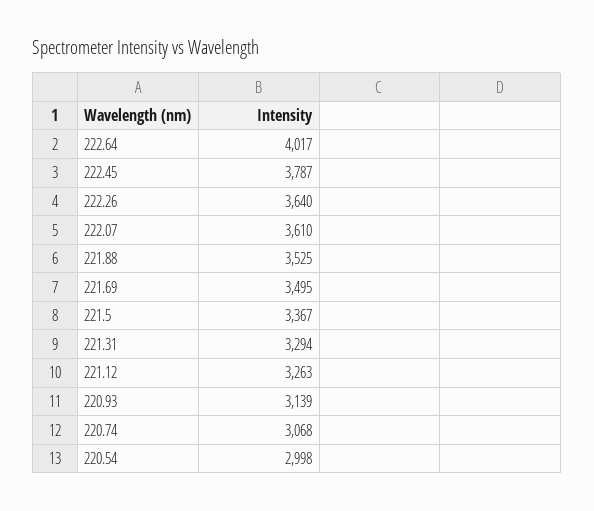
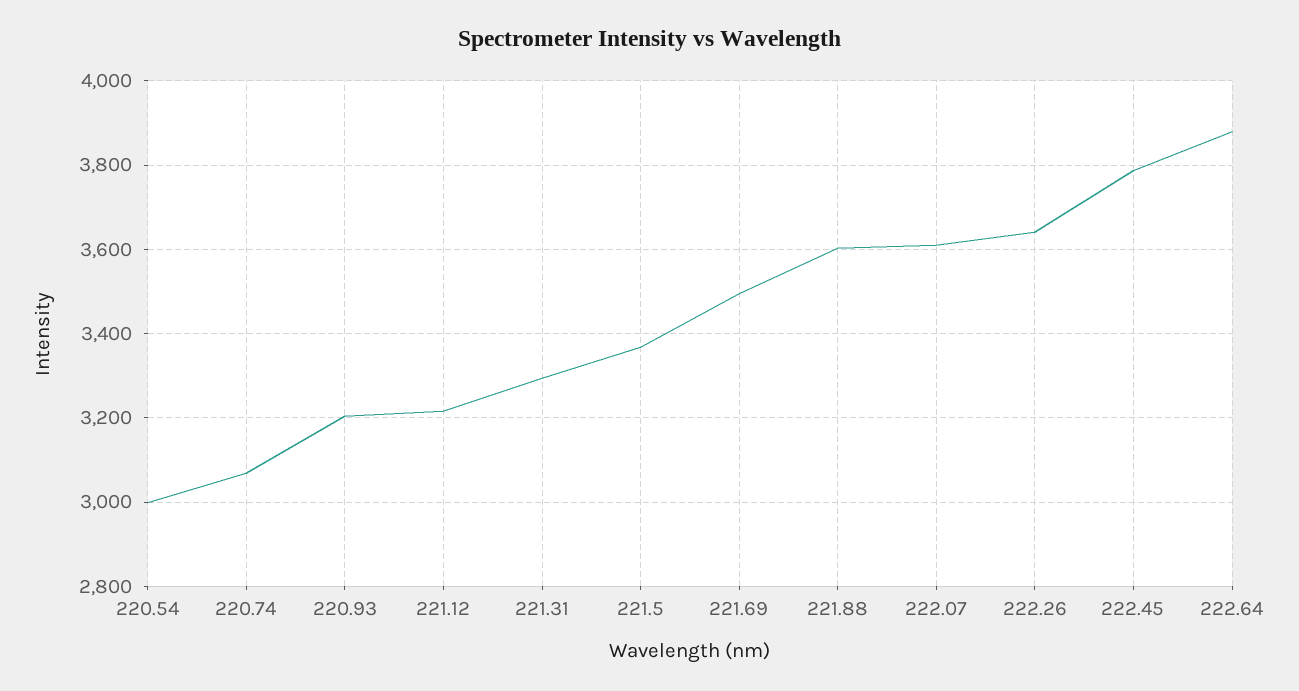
222.64: 4017 -> 3880
221.88: 3525 -> 3600
221.12: 3263 -> 3220
220.93: 3139 -> 3200

